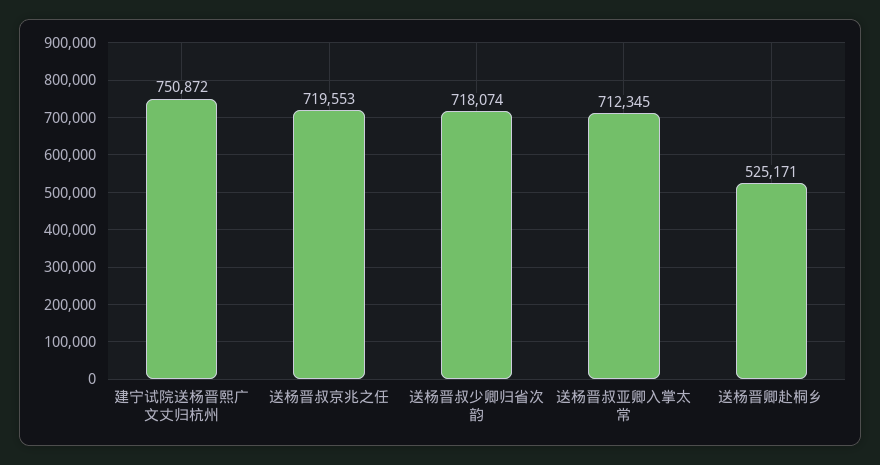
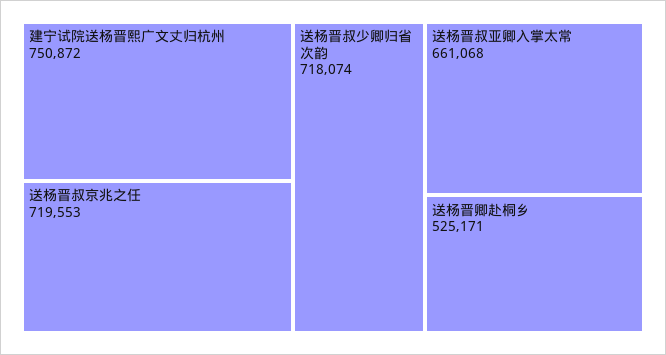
送杨晋叔亚卿入掌太常: 712345 -> 661068

